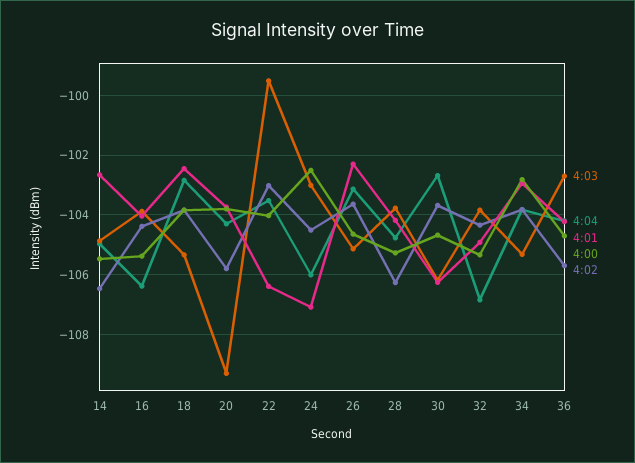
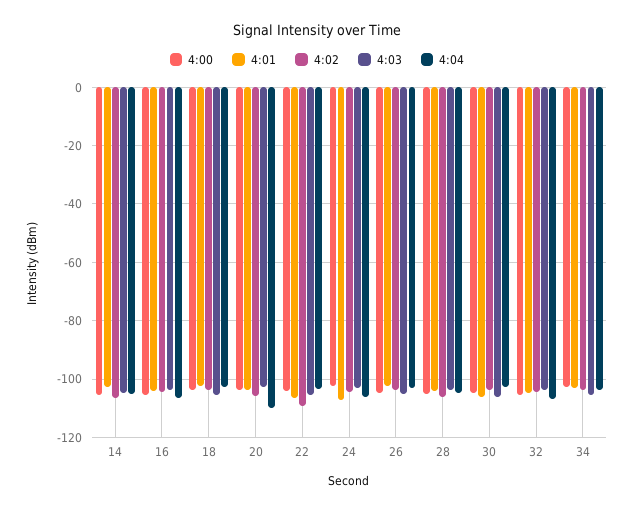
4:03, 20: -109.25 -> -102.5
4:04, 20: -104.25 -> -110
4:03, 22: -99.5 -> -105
4:02, 22: -103 -> -110
4:03, 36: -102.75 -> none
4:04, 36: -104.25 -> none
4:01, 36: -104.25 -> none
4:00, 36: -104.75 -> none
4:02, 36: -105.75 -> none

